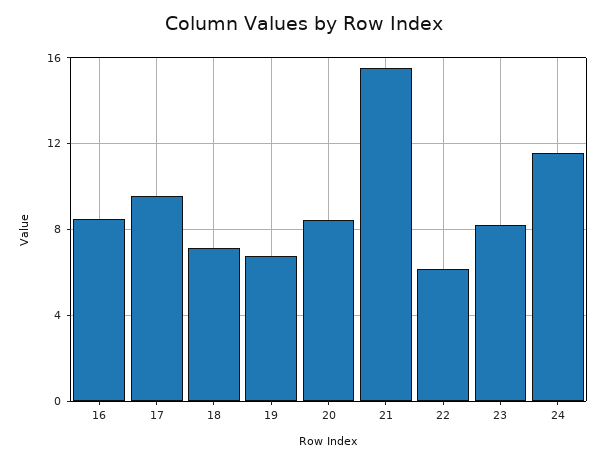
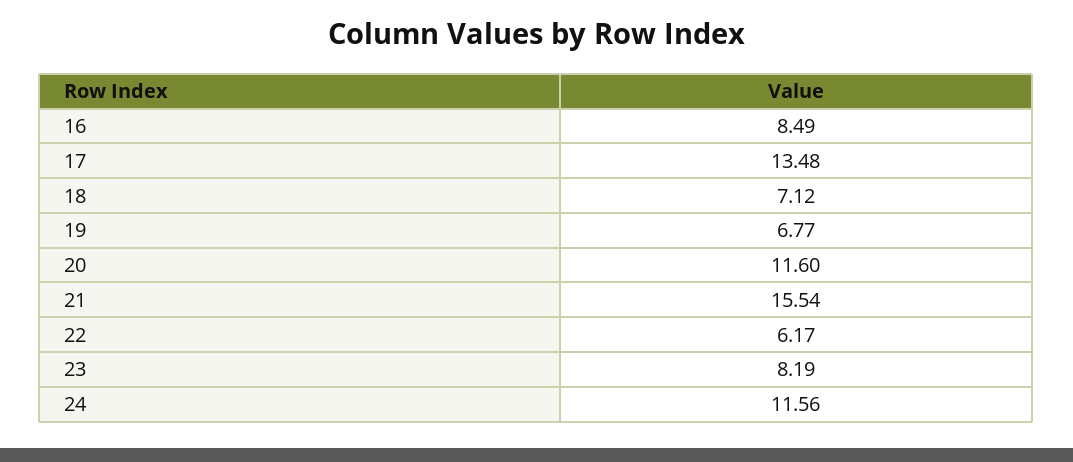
17: 9.5 -> 13.48
20: 8.5 -> 11.6

